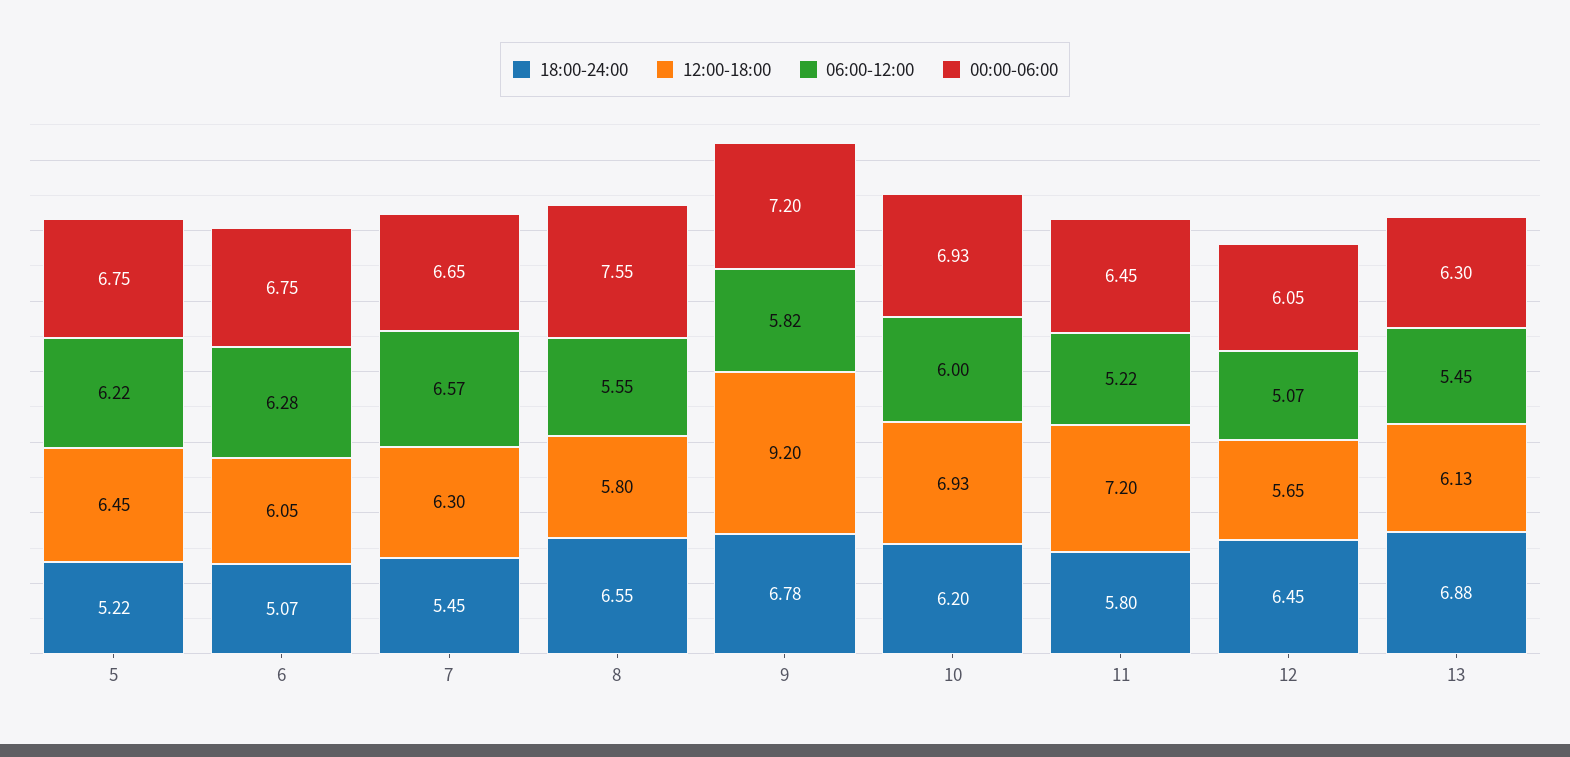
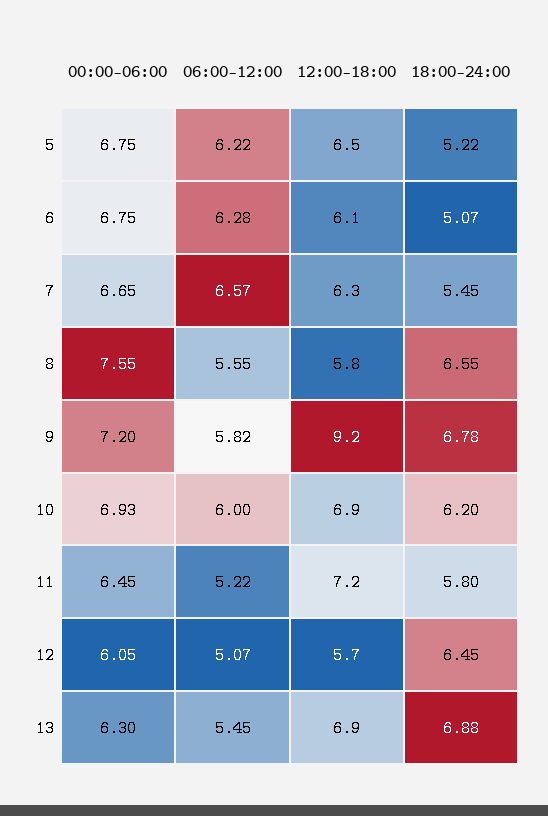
12:00-18:00, 13: 6.13 -> 6.9

